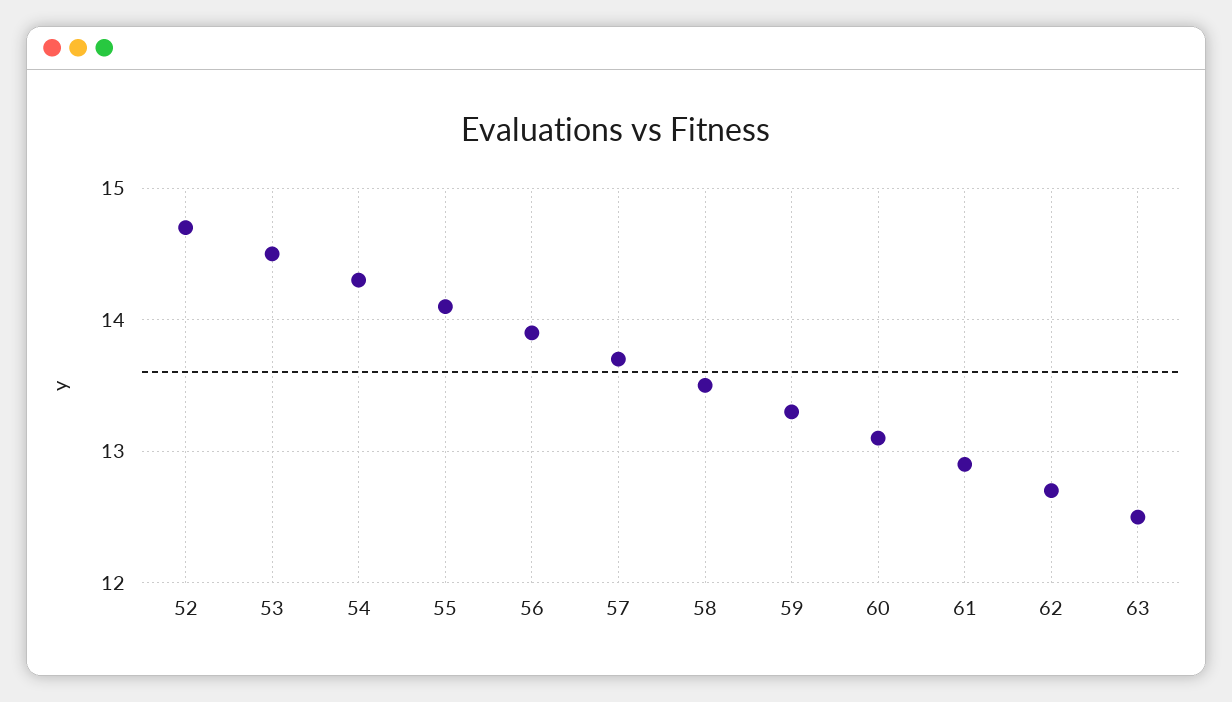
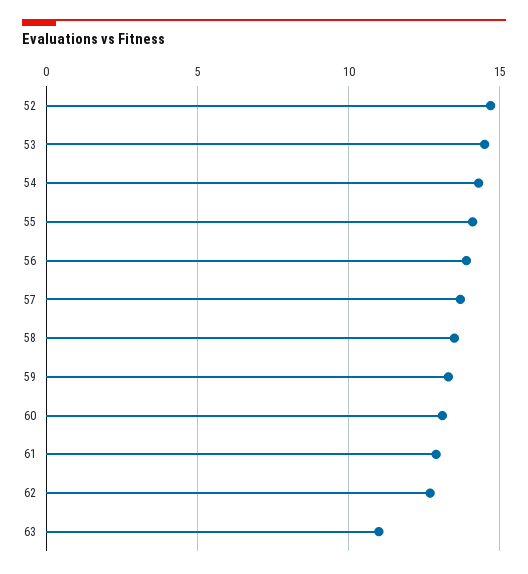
63: 12.5 -> 11

